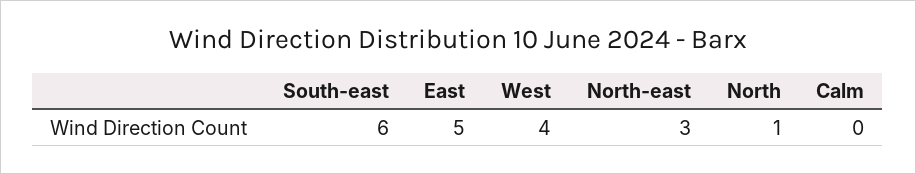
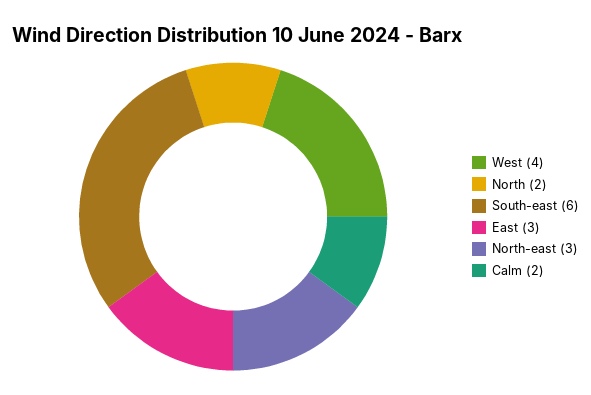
East: 5 -> 3
North: 1 -> 2
Calm: 0 -> 2

